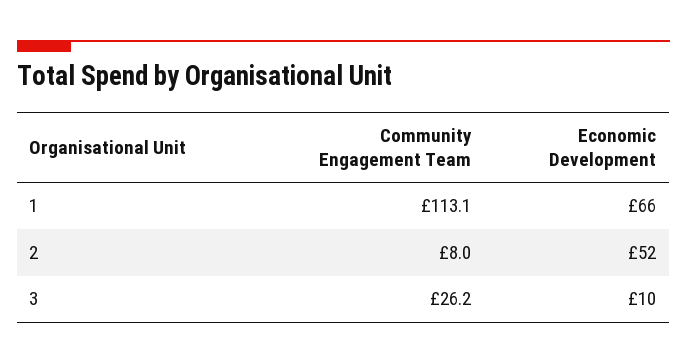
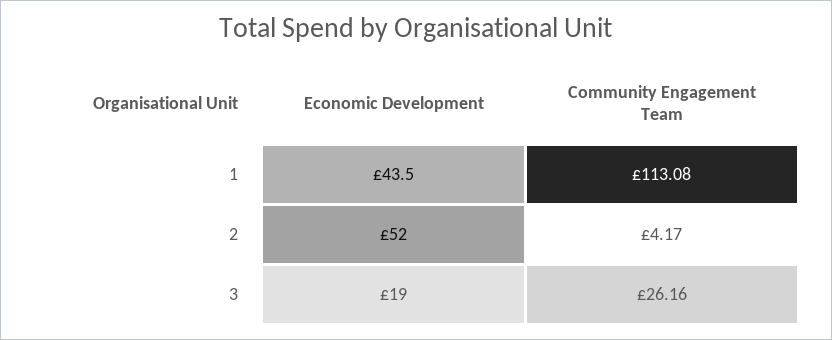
Economic Development, 1: 66 -> 43.5
Community Engagement Team, 2: 8 -> 4.17
Economic Development, 3: 10 -> 19

